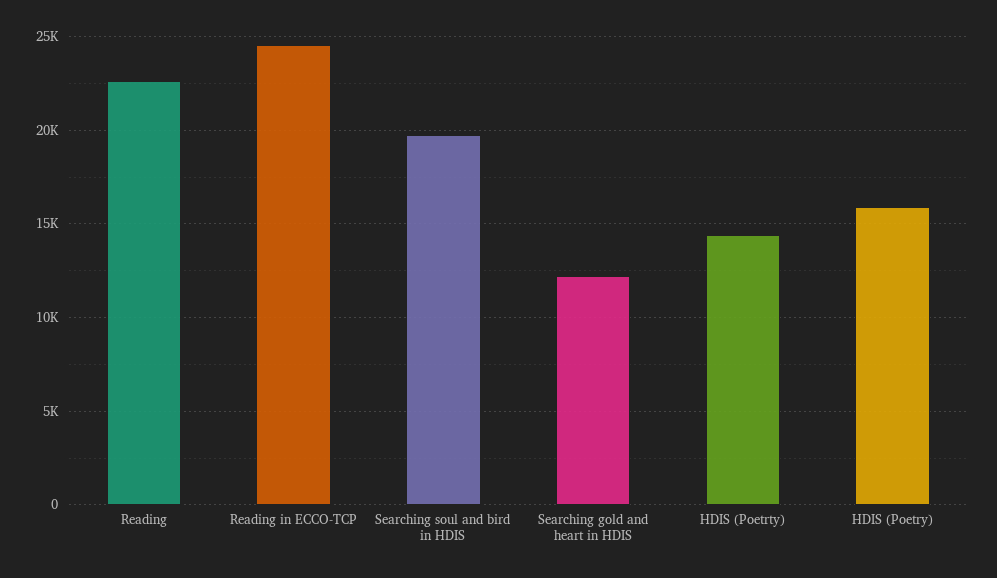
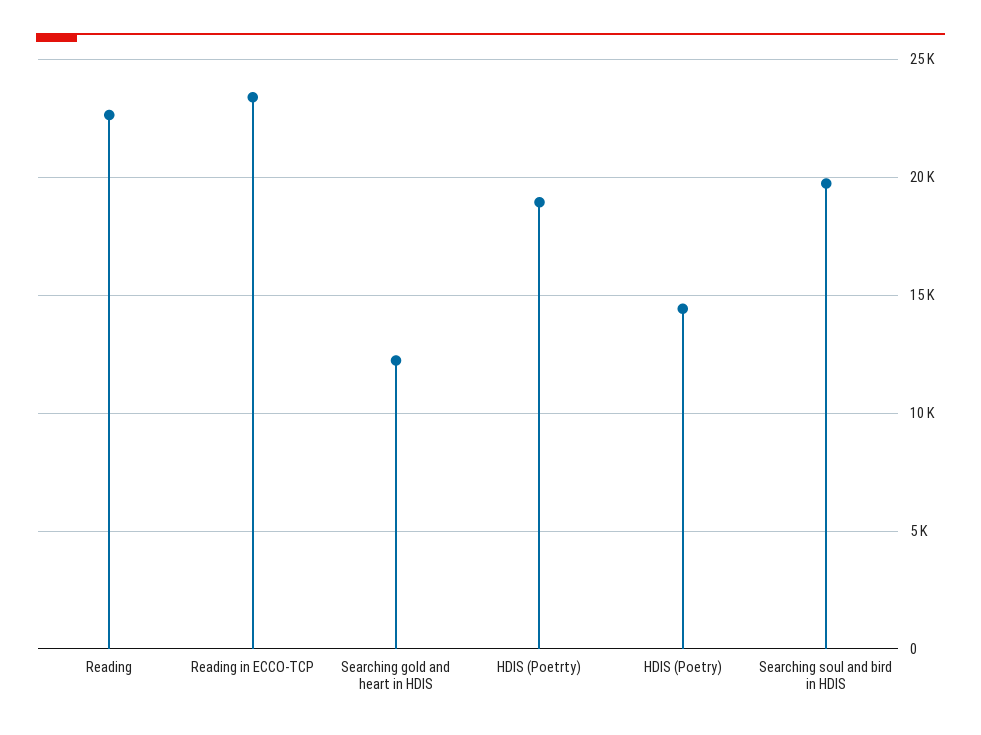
Reading in ECCO-TCP: 24500 -> 23500
HDIS (Poetrty): 14500 -> 19000
HDIS (Poetry): 16000 -> 14500

